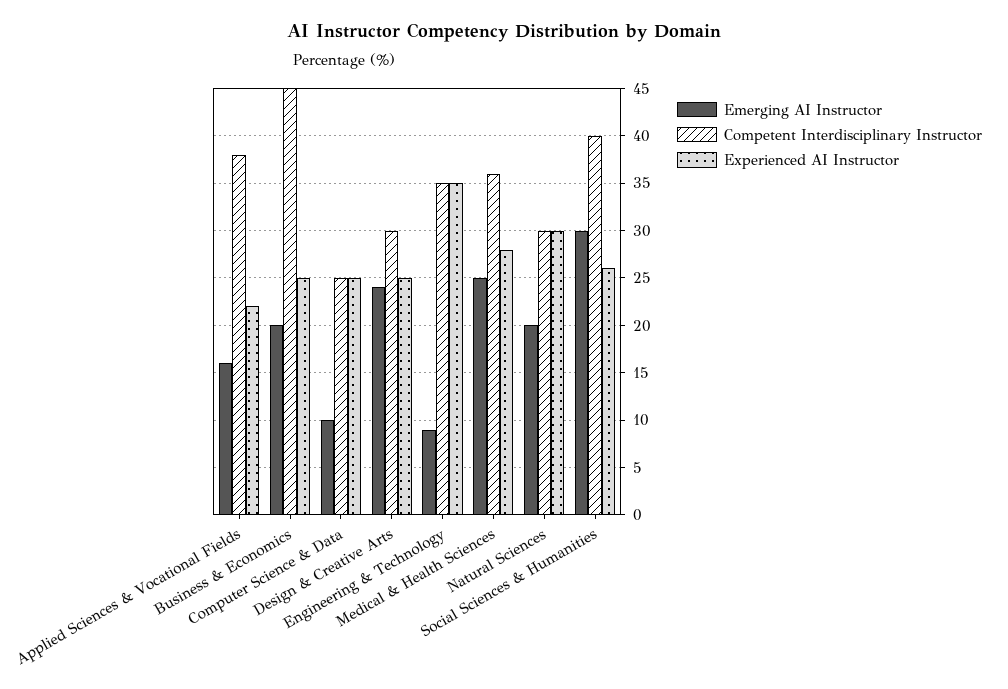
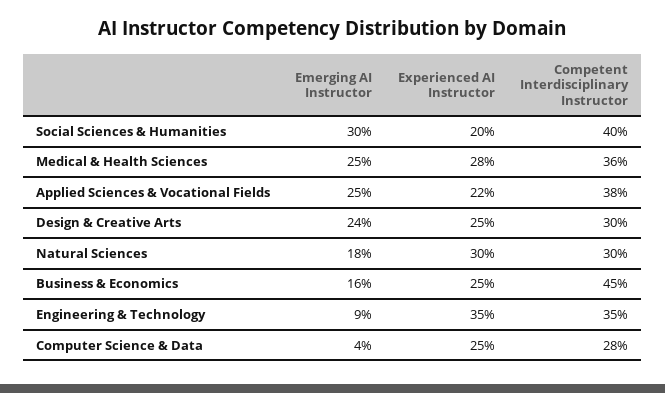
Emerging AI Instructor, Applied Sciences & Vocational Fields: 16 -> 25
Emerging AI Instructor, Business & Economics: 20 -> 16
Emerging AI Instructor, Computer Science & Data: 10 -> 4
Competent Interdisciplinary Instructor, Computer Science & Data: 25 -> 28
Emerging AI Instructor, Natural Sciences: 20 -> 18
Experienced AI Instructor, Social Sciences & Humanities: 26 -> 20

